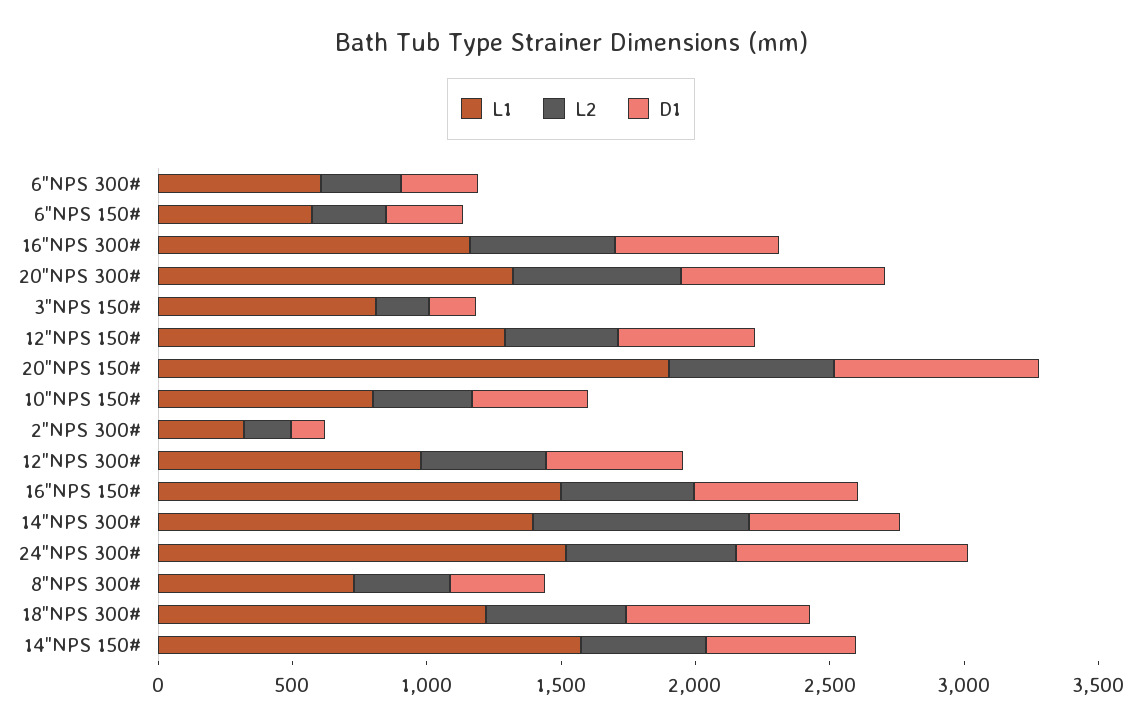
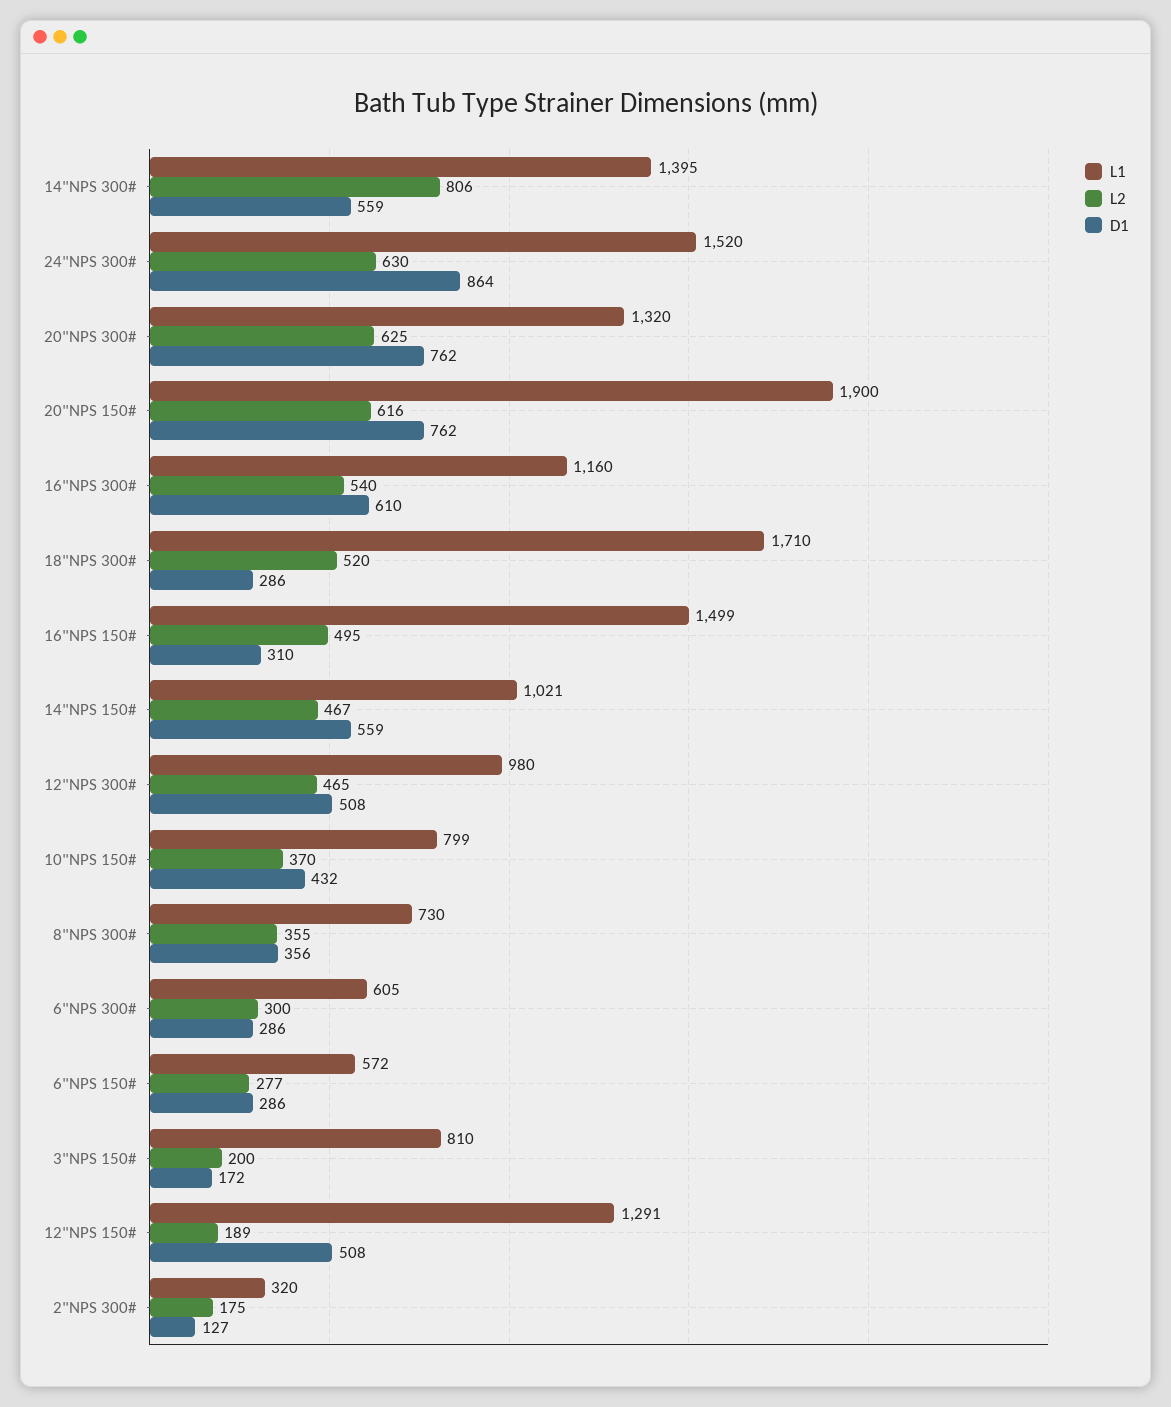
L2, 12"NPS 150#: 400 -> 189
D1, 16"NPS 150#: 600 -> 310
L1, 18"NPS 300#: 1200 -> 1710
D1, 18"NPS 300#: 700 -> 286
L1, 14"NPS 150#: 1600 -> 1021

